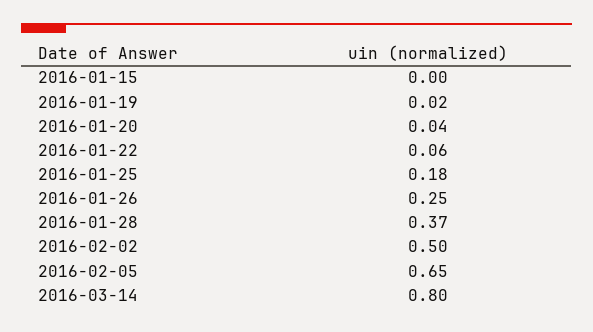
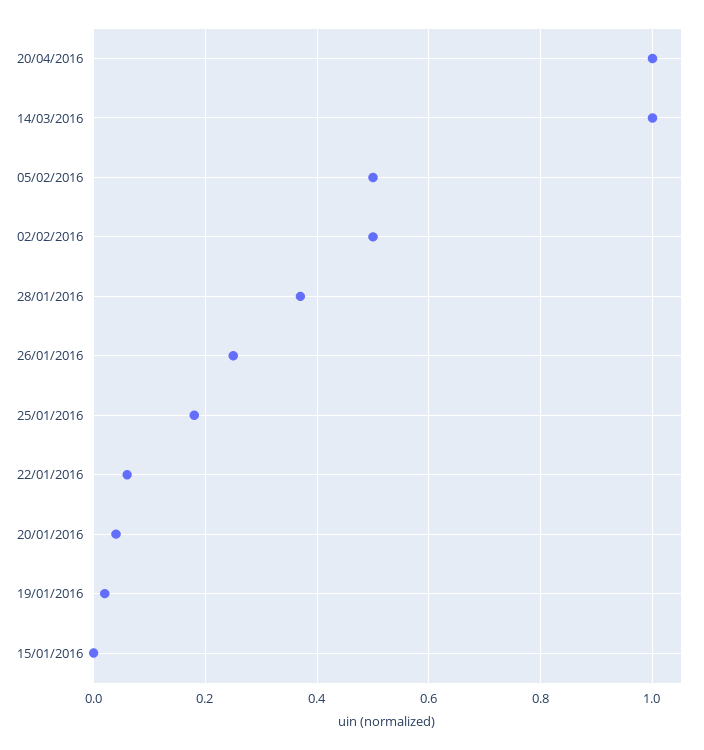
2016-02-05: 0.65 -> 0.5
2016-03-14: 0.8 -> 1
20/04/2016: none -> 1

